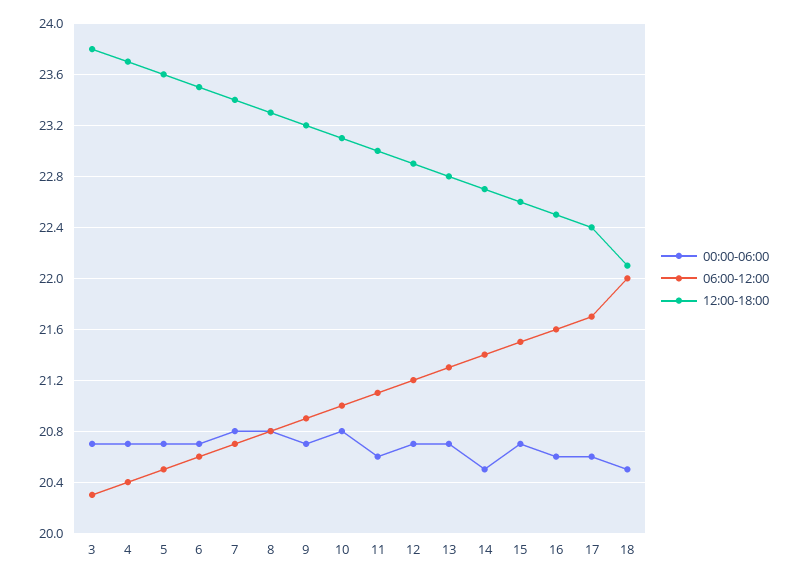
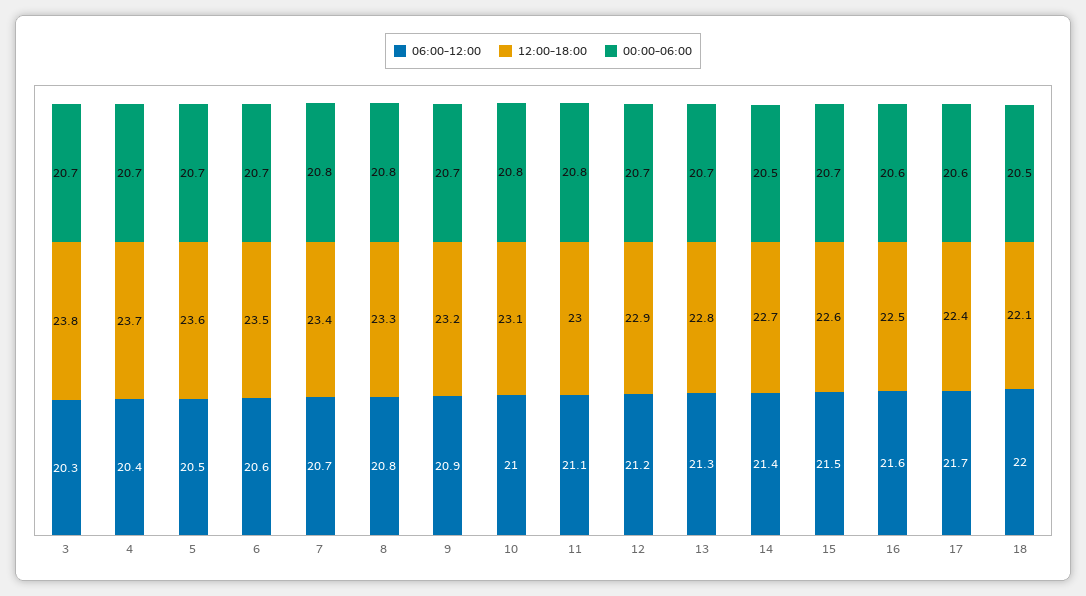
00:00-06:00, 11: 20.6 -> 20.8

